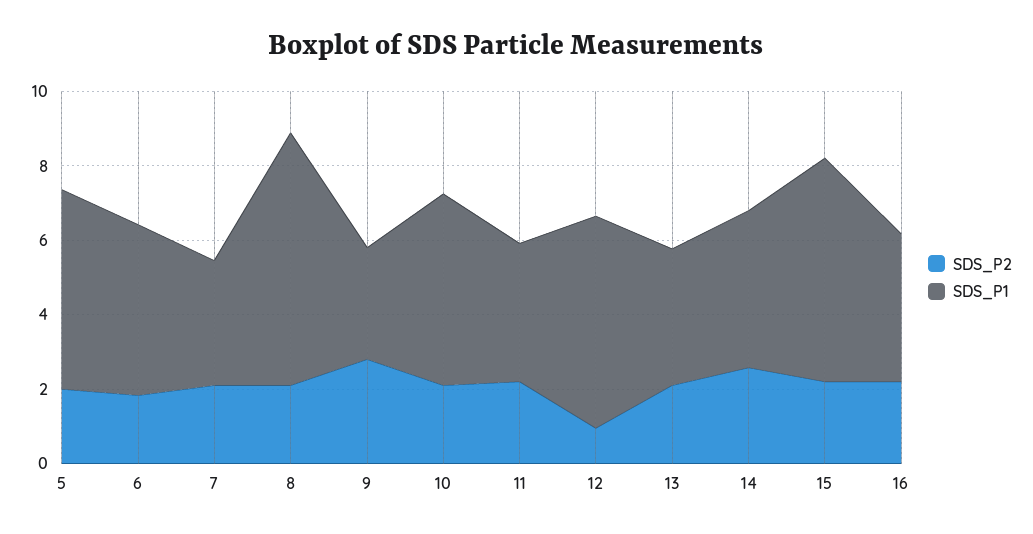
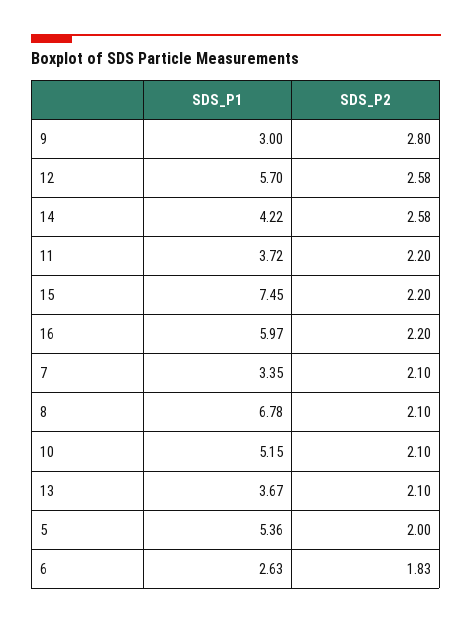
SDS_P1, 6: 4.5 -> 2.63
SDS_P2, 12: 1 -> 2.58
SDS_P1, 15: 6 -> 7.45
SDS_P1, 16: 4 -> 5.97

